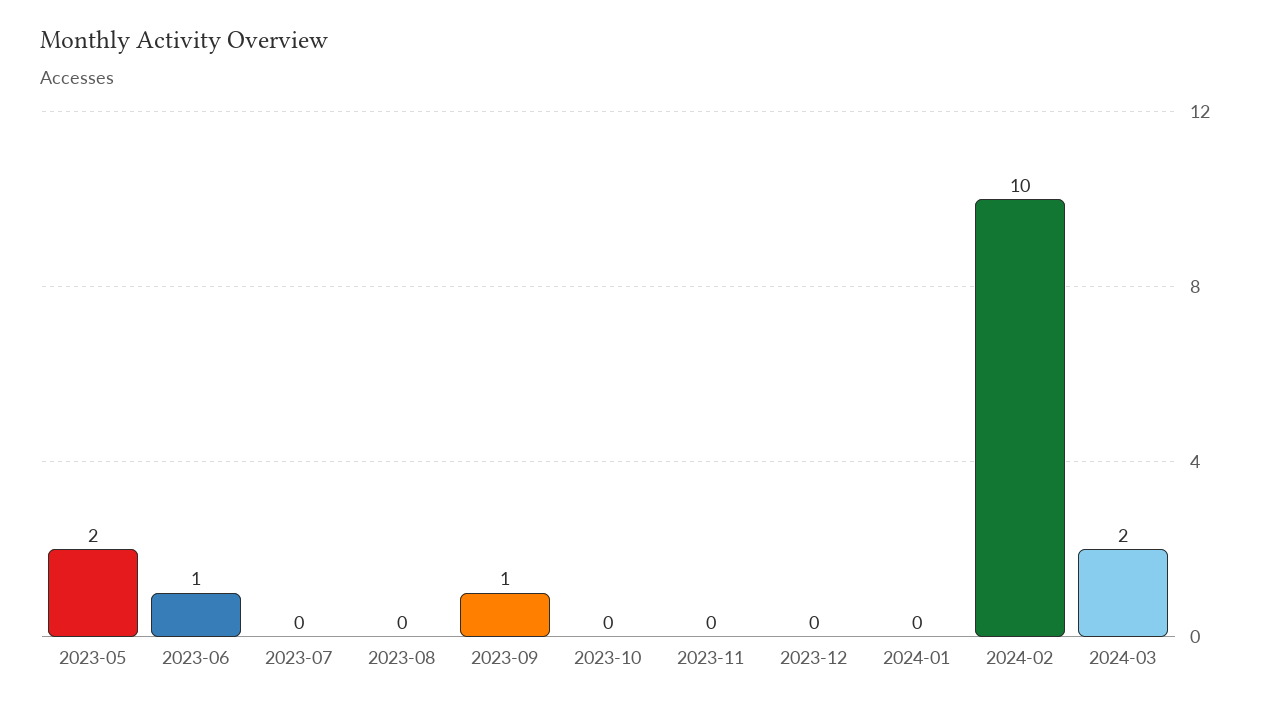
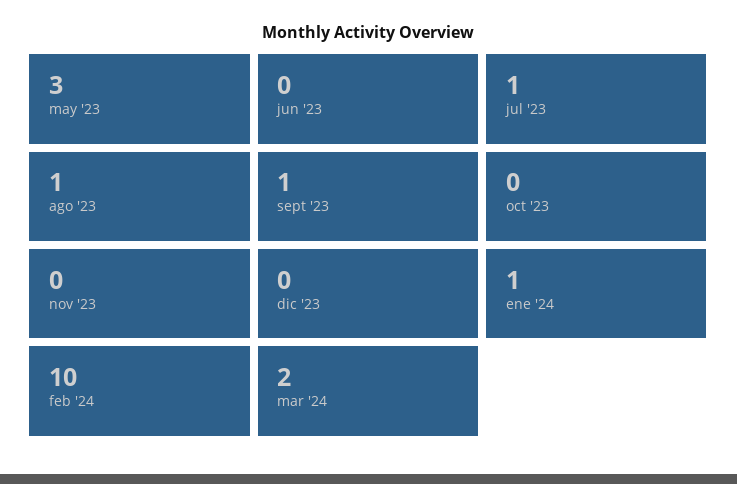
2023-05: 2 -> 3
2023-06: 1 -> 0
2023-07: 0 -> 1
2023-08: 0 -> 1
2024-01: 0 -> 1

